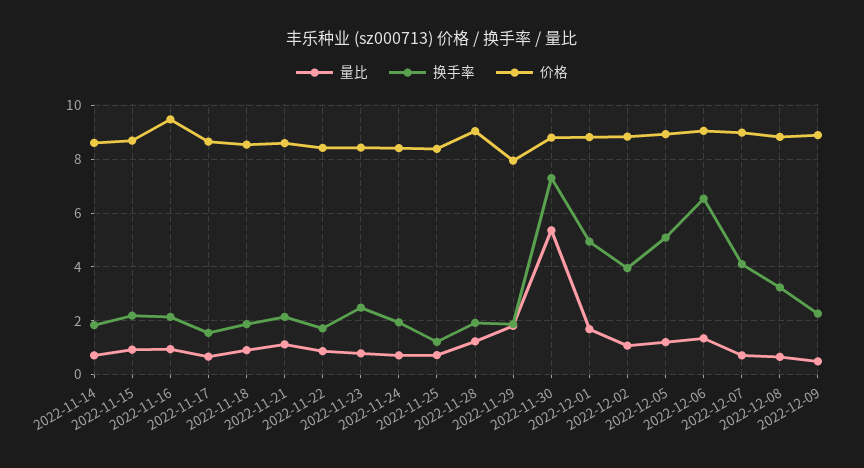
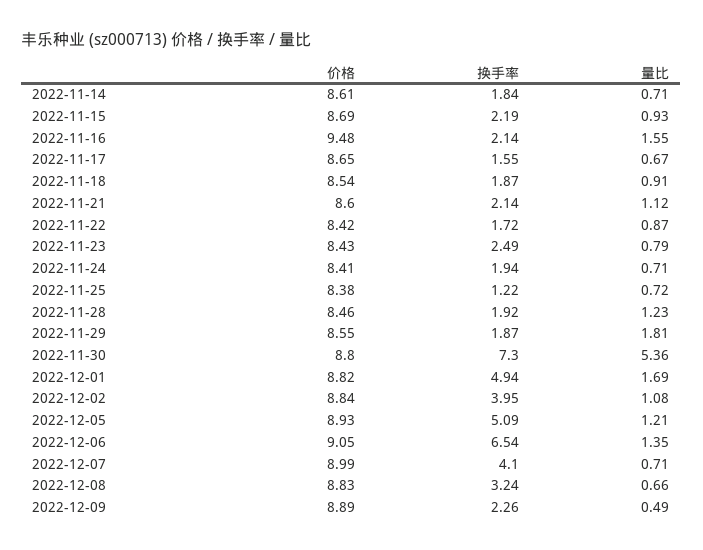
量比, 2022-11-16: 1 -> 1.55
价格, 2022-11-28: 9 -> 8.46
价格, 2022-11-29: 8 -> 8.55

